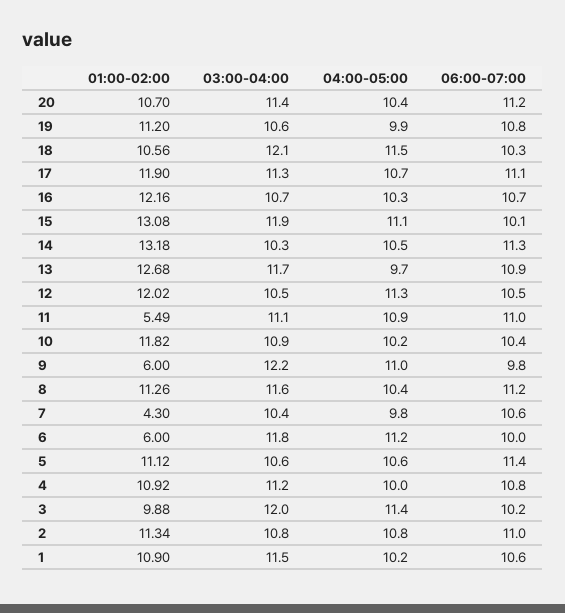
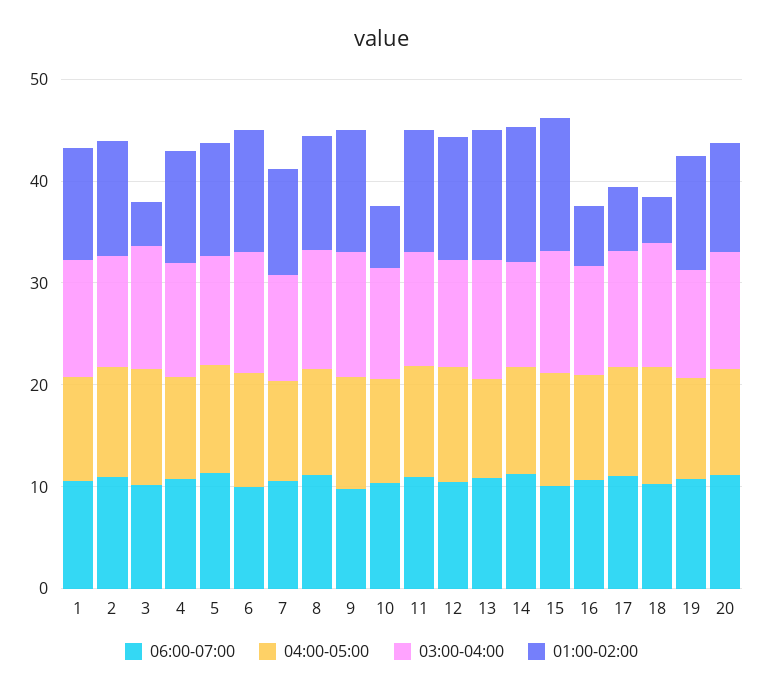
01:00-02:00, 18: 10.56 -> 4
01:00-02:00, 17: 11.9 -> 6
01:00-02:00, 16: 12.16 -> 6
01:00-02:00, 11: 5.49 -> 12
01:00-02:00, 10: 11.82 -> 6
01:00-02:00, 9: 6 -> 12
01:00-02:00, 7: 4.3 -> 10
01:00-02:00, 6: 6 -> 12
01:00-02:00, 3: 9.88 -> 4

